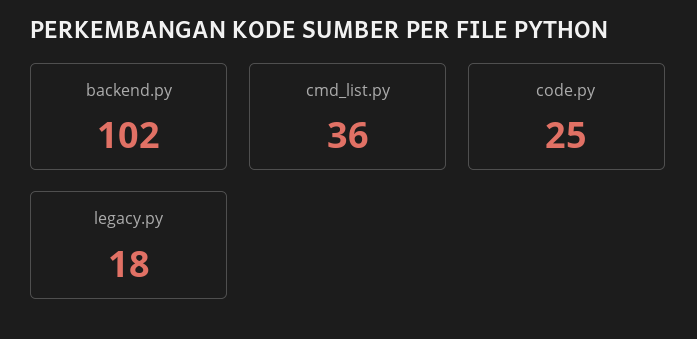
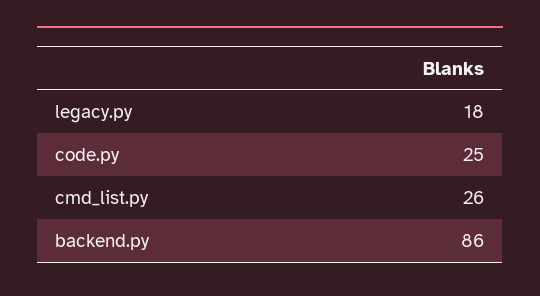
backend.py: 102 -> 86
cmd_list.py: 36 -> 26

